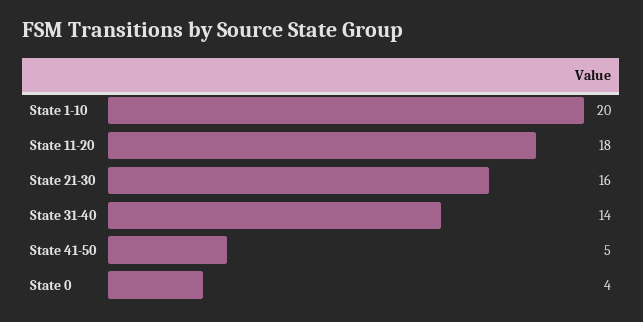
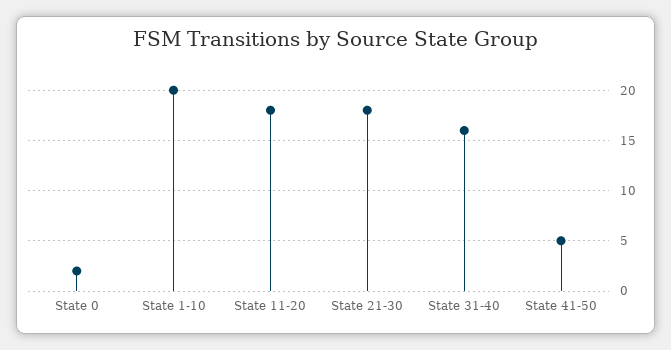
State 21-30: 16 -> 18
State 31-40: 14 -> 16
State 0: 4 -> 2

